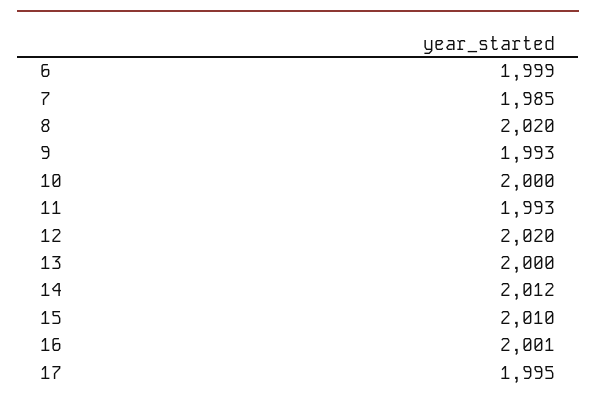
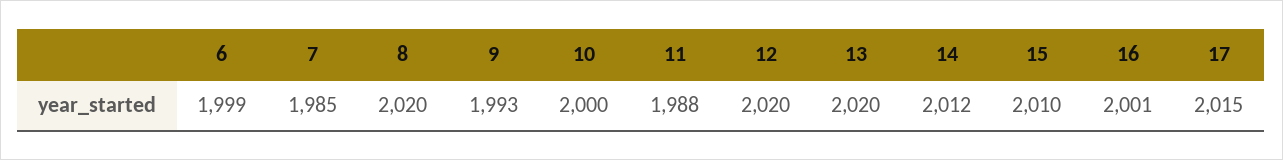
11: 1993 -> 1988
13: 2000 -> 2020
17: 1995 -> 2015

